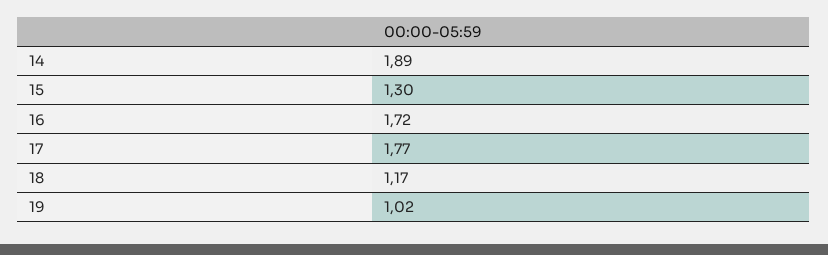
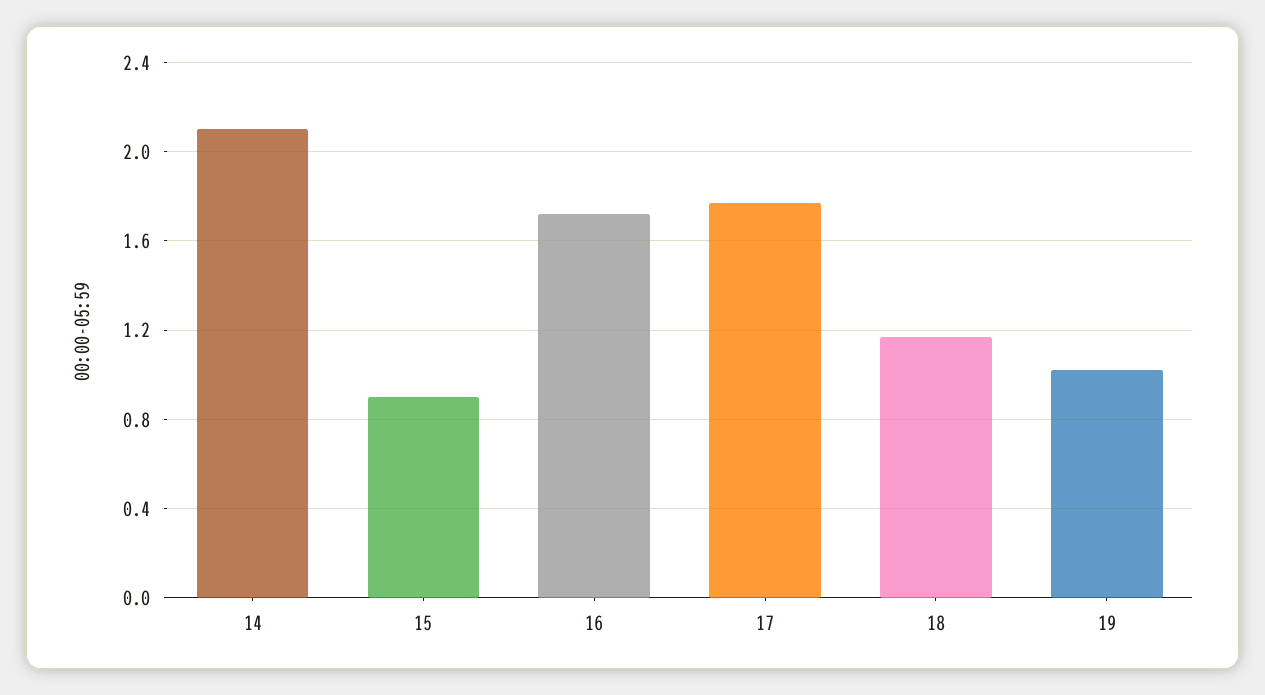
14: 1.89 -> 2.1
15: 1.3 -> 0.9

